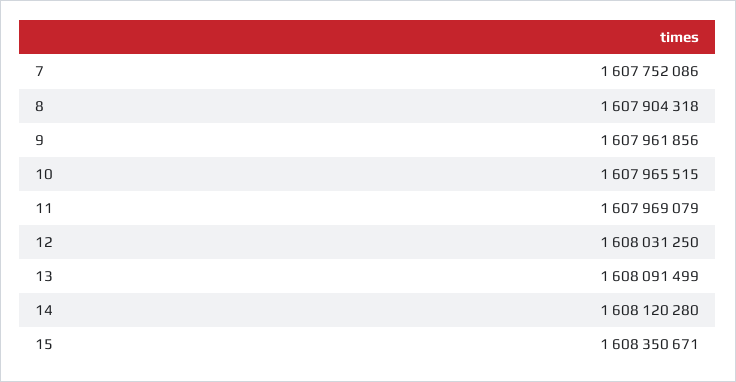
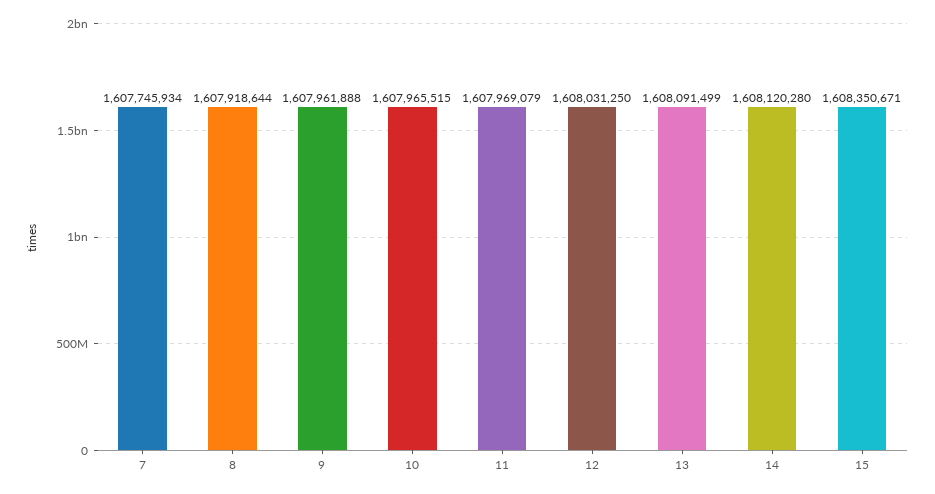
7: 1607752086 -> 1607745934
8: 1607904318 -> 1607918644
9: 1607961856 -> 1607961888

